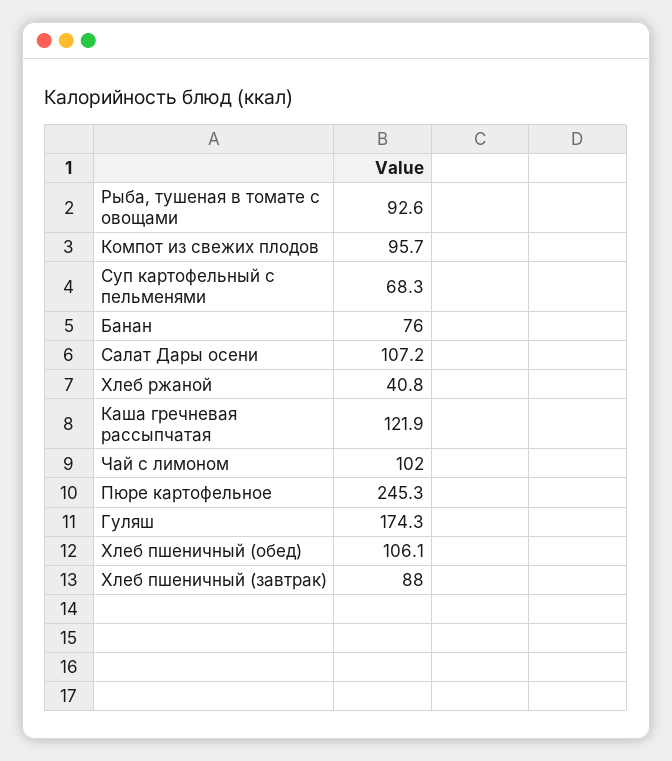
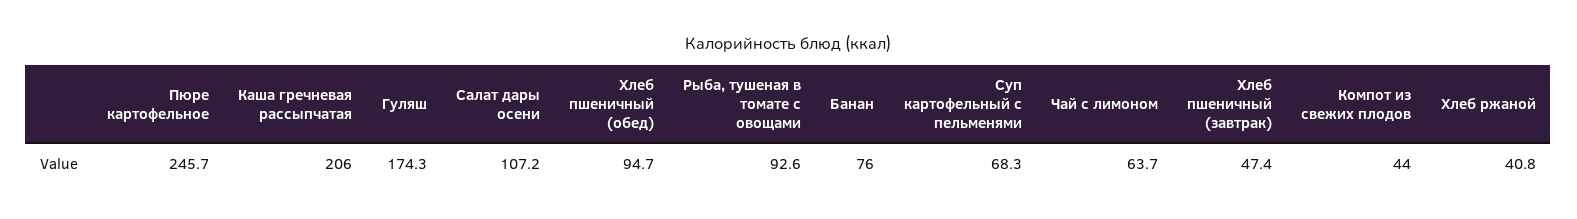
Компот из свежих плодов: 95.7 -> 44
Каша гречневая рассыпчатая: 121.9 -> 206
Чай с лимоном: 102 -> 63.7
Пюре картофельное: 245.3 -> 245.7
Хлеб пшеничный (обед): 106.1 -> 94.7
Хлеб пшеничный (завтрак): 88 -> 47.4

